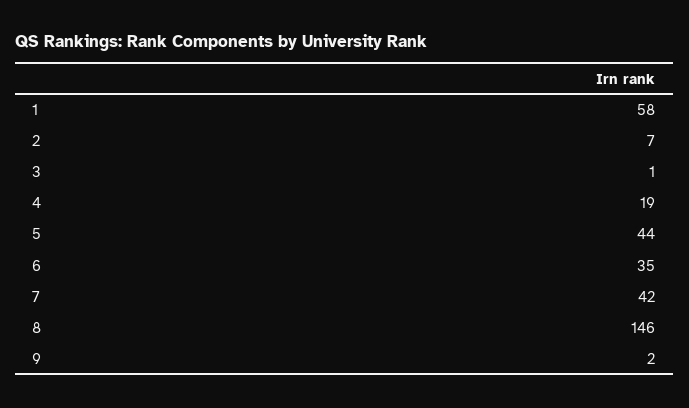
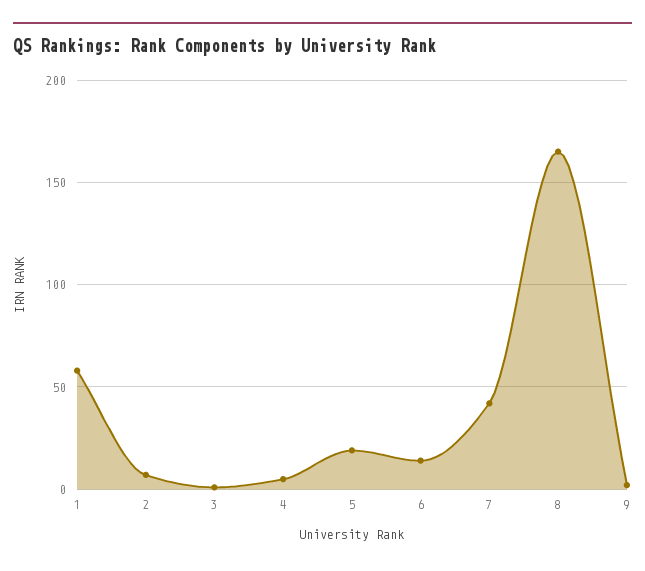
4: 19 -> 5
5: 44 -> 20
6: 35 -> 15
8: 146 -> 165

